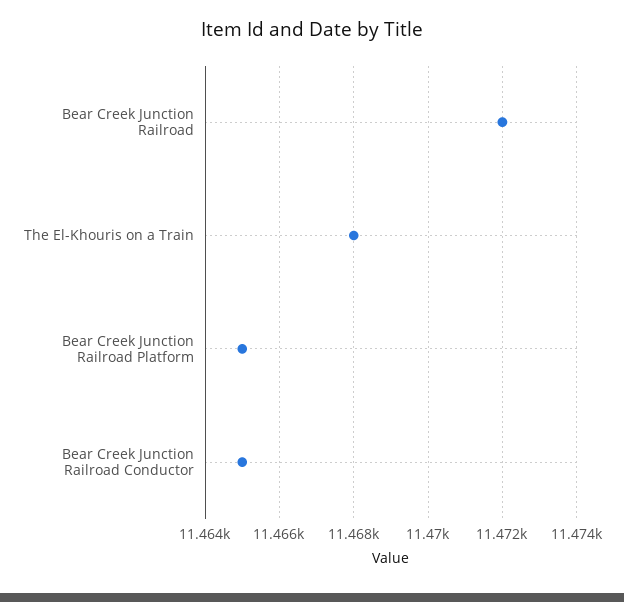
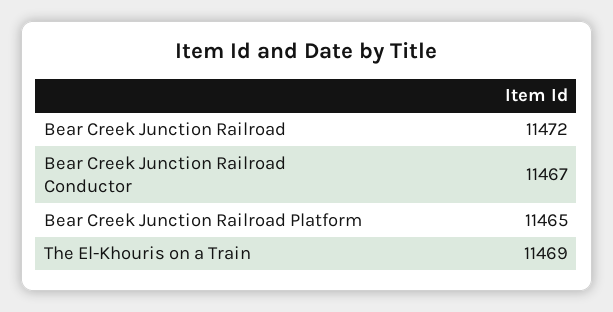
The El-Khouris on a Train: 11468 -> 11469
Bear Creek Junction Railroad Conductor: 11465 -> 11467

